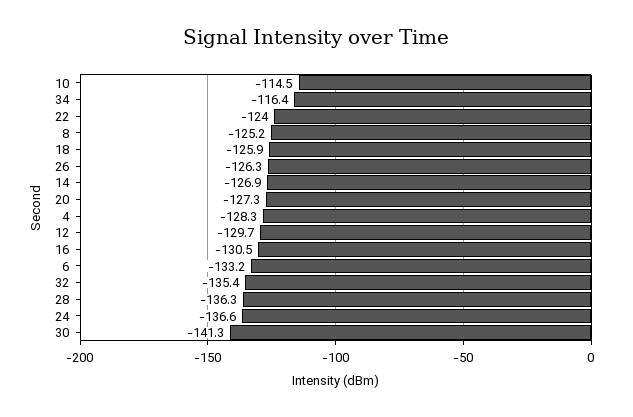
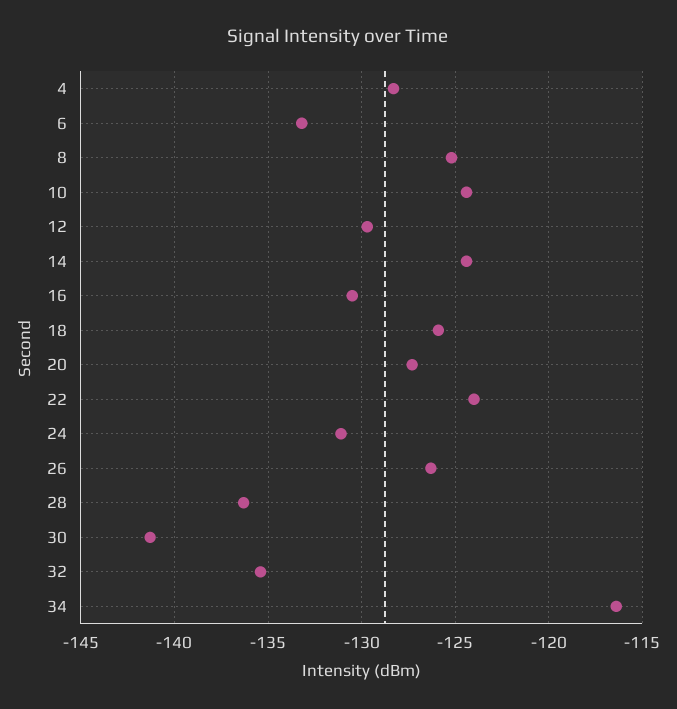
10: -114.5 -> -124.5
14: -126.9 -> -124.5
24: -136.6 -> -131

